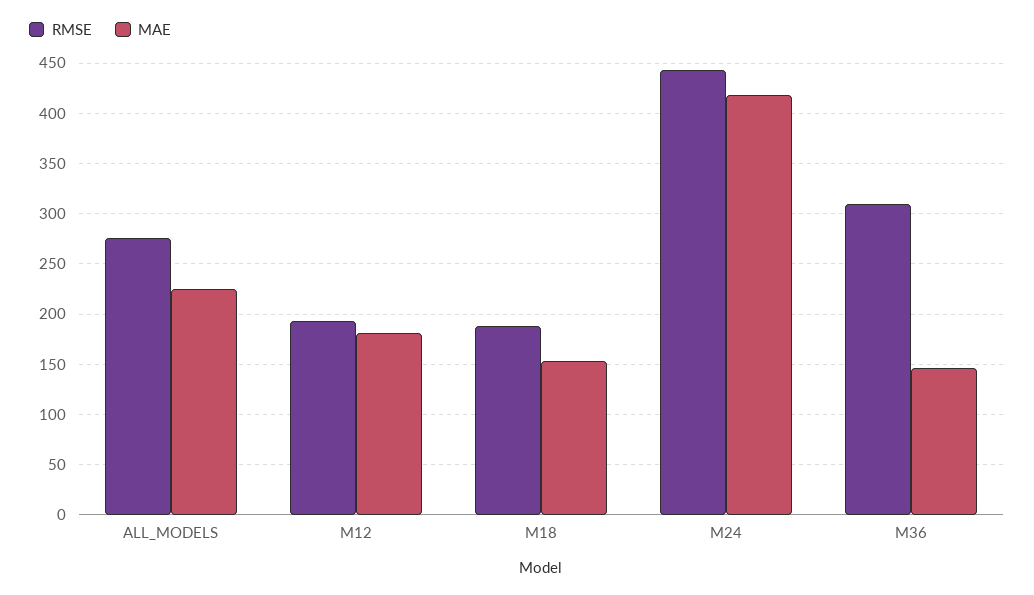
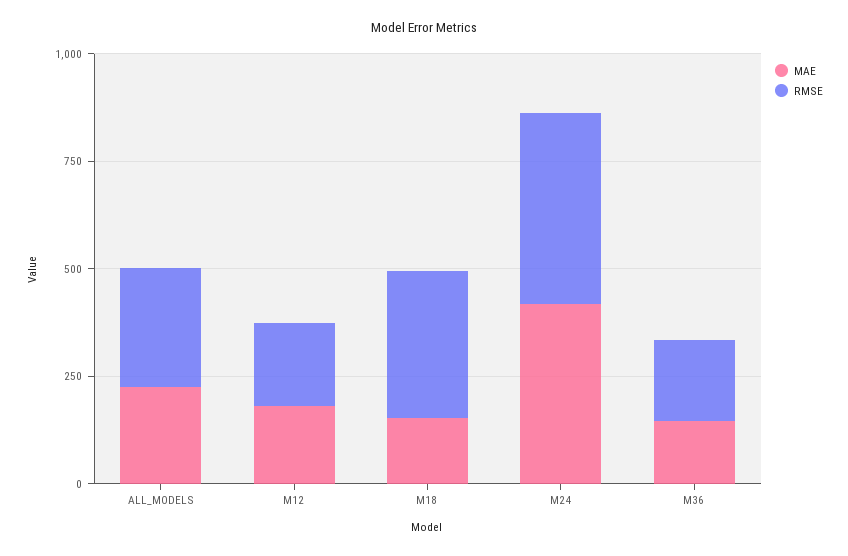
RMSE, M18: 190 -> 350
RMSE, M36: 310 -> 200

